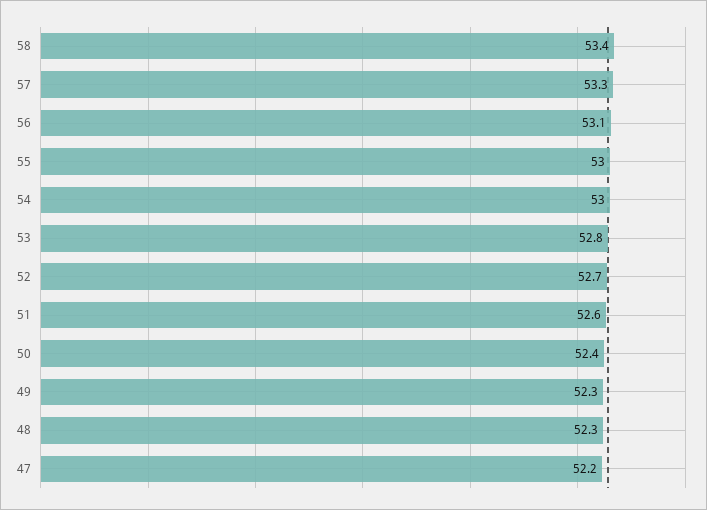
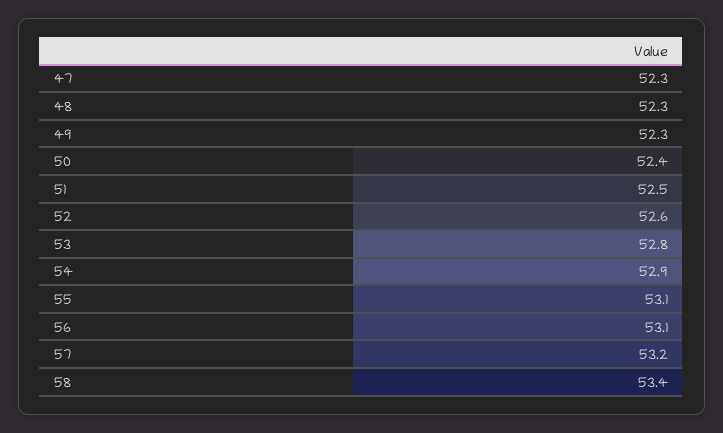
57: 53.3 -> 53.2
55: 53 -> 53.1
54: 53 -> 52.9
52: 52.7 -> 52.6
51: 52.6 -> 52.5
47: 52.2 -> 52.3

